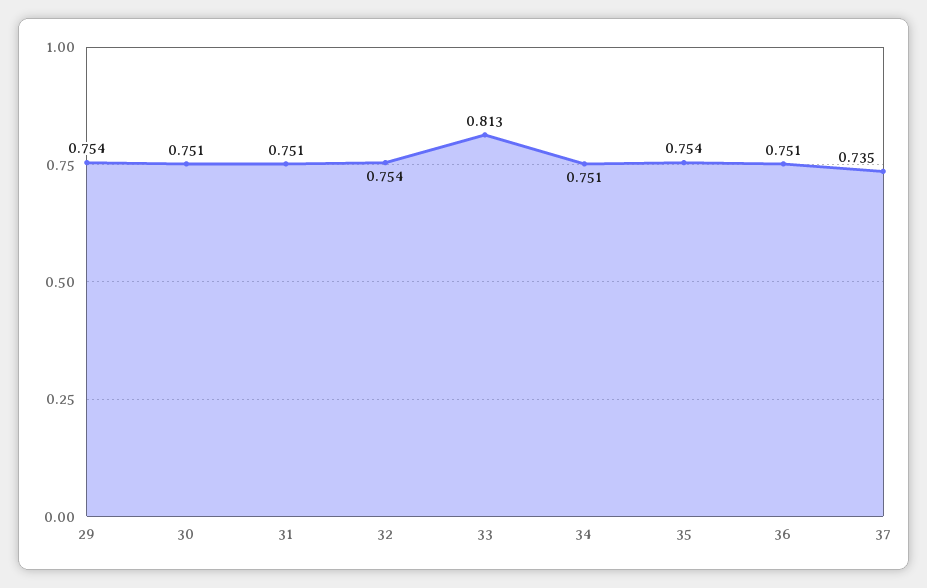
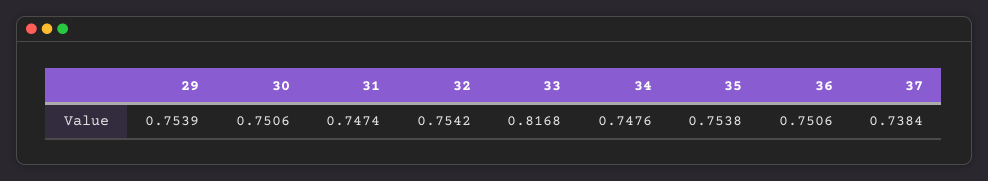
31: 0.751 -> 0.7474
33: 0.813 -> 0.8168
34: 0.751 -> 0.7476
37: 0.735 -> 0.7384

